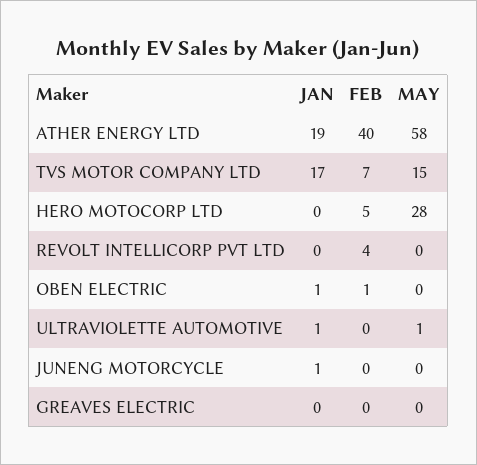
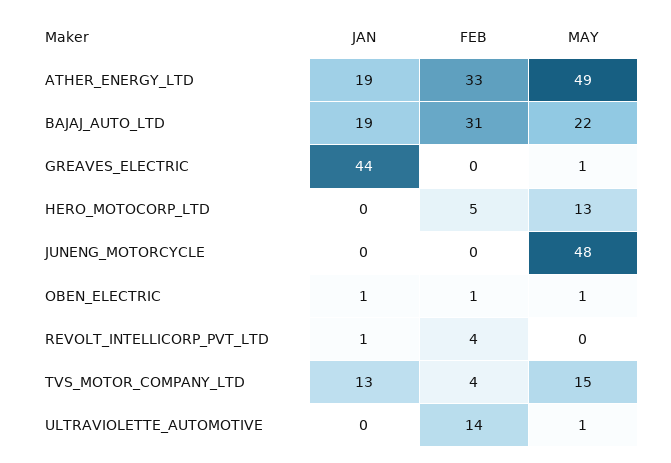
FEB, ATHER ENERGY LTD: 40 -> 33
MAY, ATHER ENERGY LTD: 58 -> 49
JAN, TVS MOTOR COMPANY LTD: 17 -> 13
FEB, TVS MOTOR COMPANY LTD: 7 -> 4
MAY, HERO MOTOCORP LTD: 28 -> 13
JAN, REVOLT INTELLICORP PVT LTD: 0 -> 1
MAY, OBEN ELECTRIC: 0 -> 1
JAN, ULTRAVIOLETTE AUTOMOTIVE: 1 -> 0
FEB, ULTRAVIOLETTE AUTOMOTIVE: 0 -> 14
JAN, JUNENG MOTORCYCLE: 1 -> 0
MAY, JUNENG MOTORCYCLE: 0 -> 48
JAN, GREAVES ELECTRIC: 0 -> 44
MAY, GREAVES ELECTRIC: 0 -> 1
JAN, BAJAJ_AUTO_LTD: none -> 19
FEB, BAJAJ_AUTO_LTD: none -> 31
MAY, BAJAJ_AUTO_LTD: none -> 22

